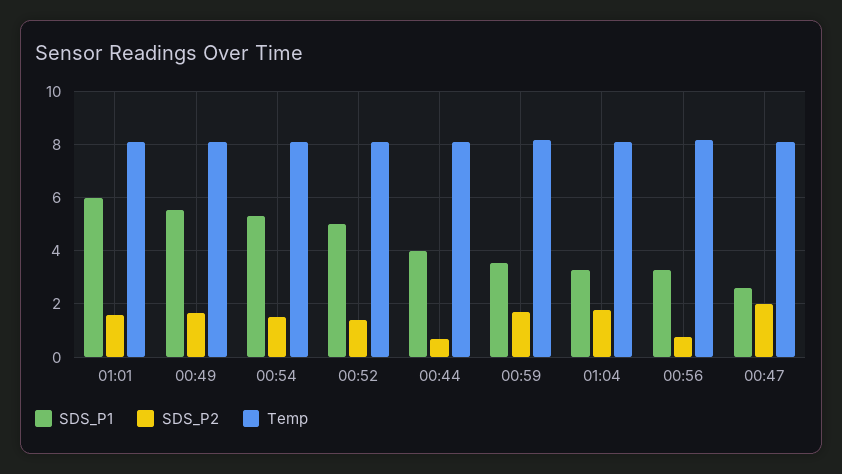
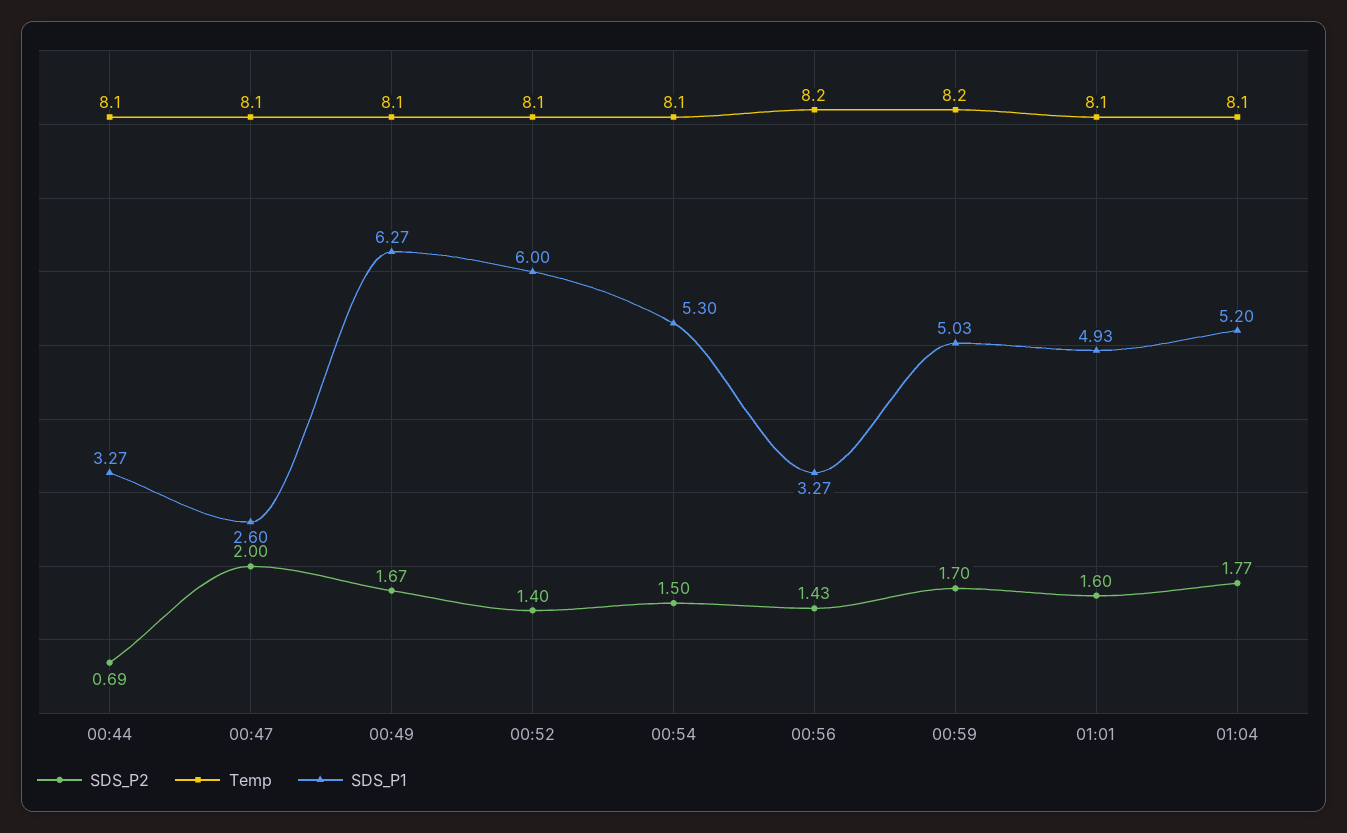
SDS_P1, 01:01: 6 -> 4.93
SDS_P1, 00:49: 5.5 -> 6.27
SDS_P1, 00:52: 5 -> 6
SDS_P1, 00:44: 4 -> 3.27
SDS_P1, 00:59: 3.5 -> 5.03
SDS_P1, 01:04: 3.25 -> 5.2
SDS_P2, 00:56: 0.75 -> 1.43

